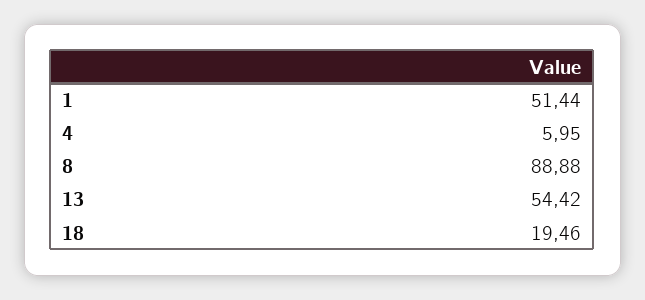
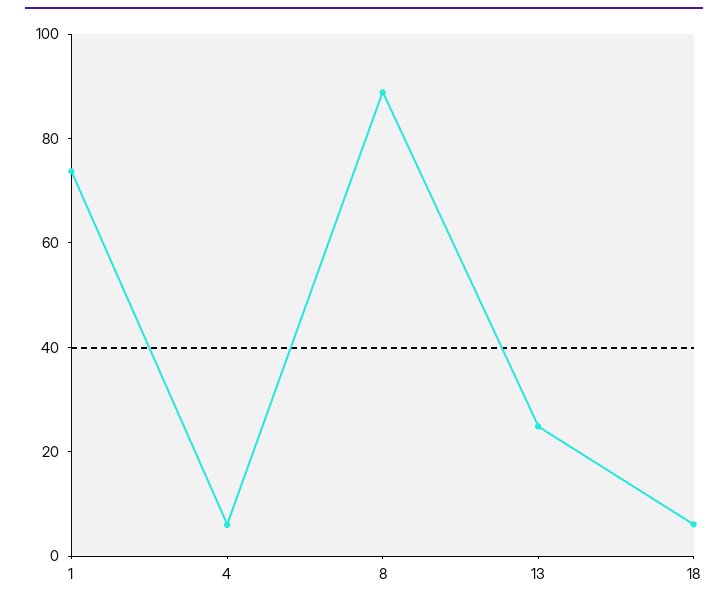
1: 51.44 -> 75
13: 54.42 -> 25
18: 19.46 -> 5

